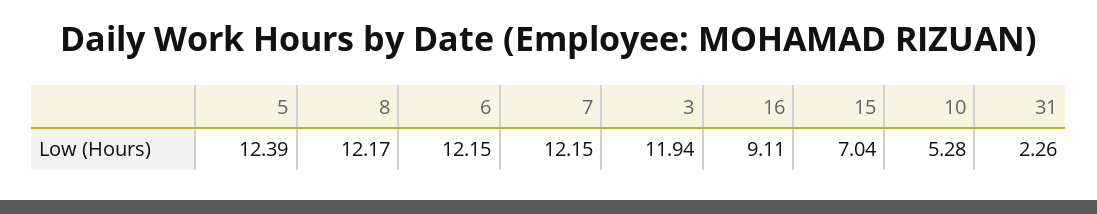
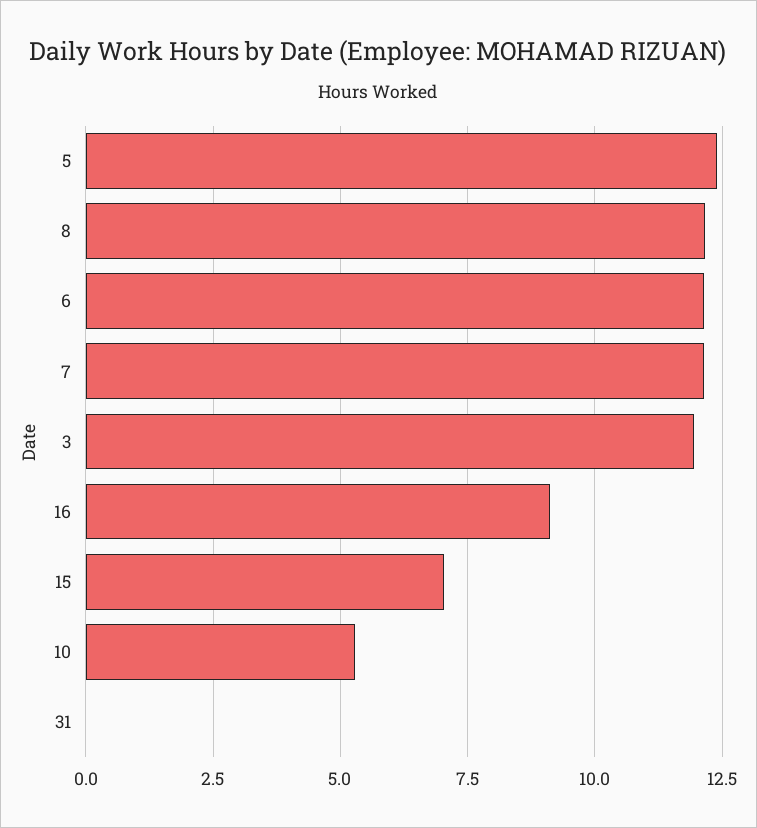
31: 2.26 -> 0

